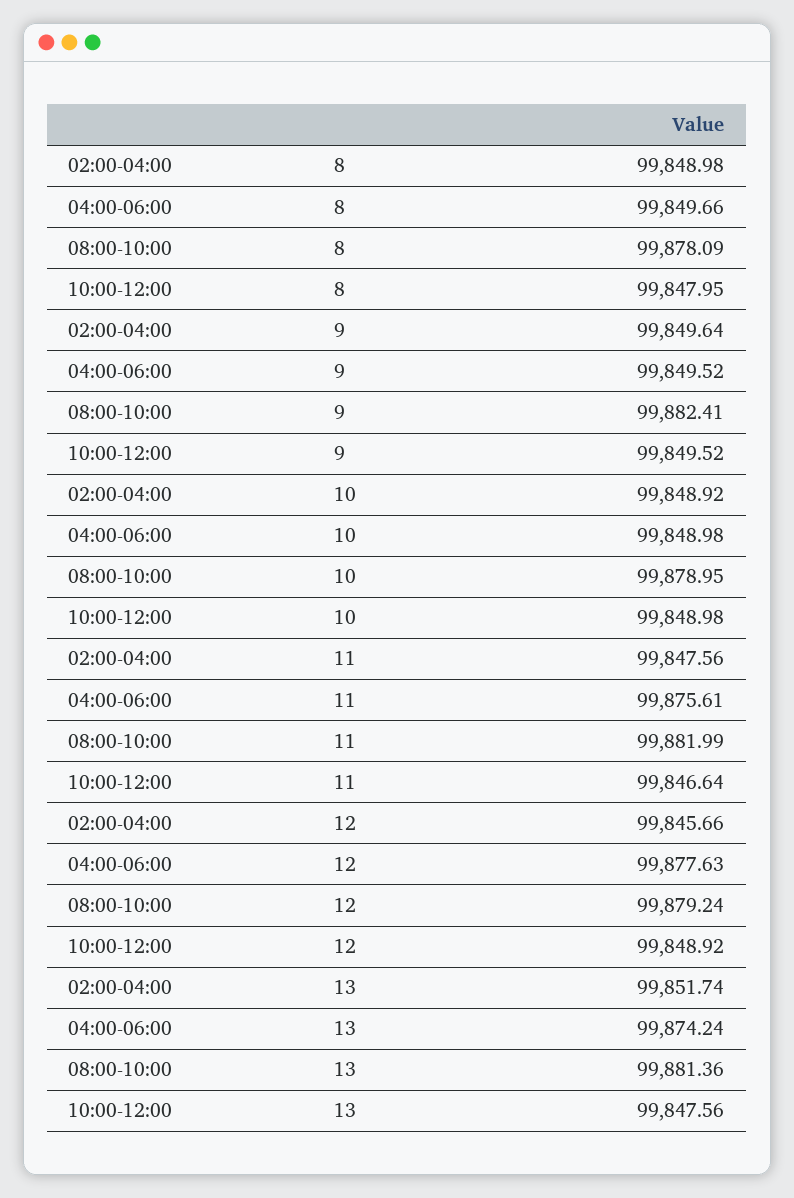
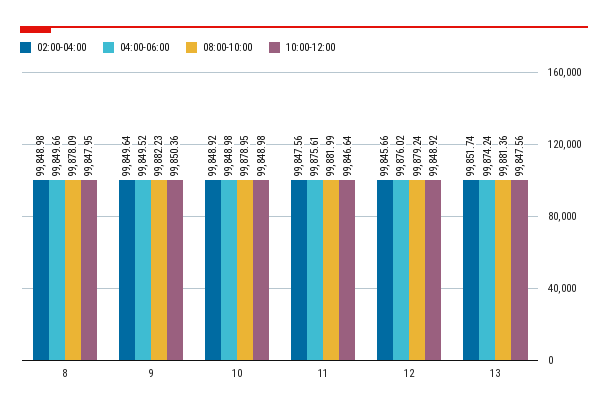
08:00-10:00, 9: 99882.41 -> 99882.23
10:00-12:00, 9: 99849.52 -> 99850.36
04:00-06:00, 12: 99877.63 -> 99876.02

